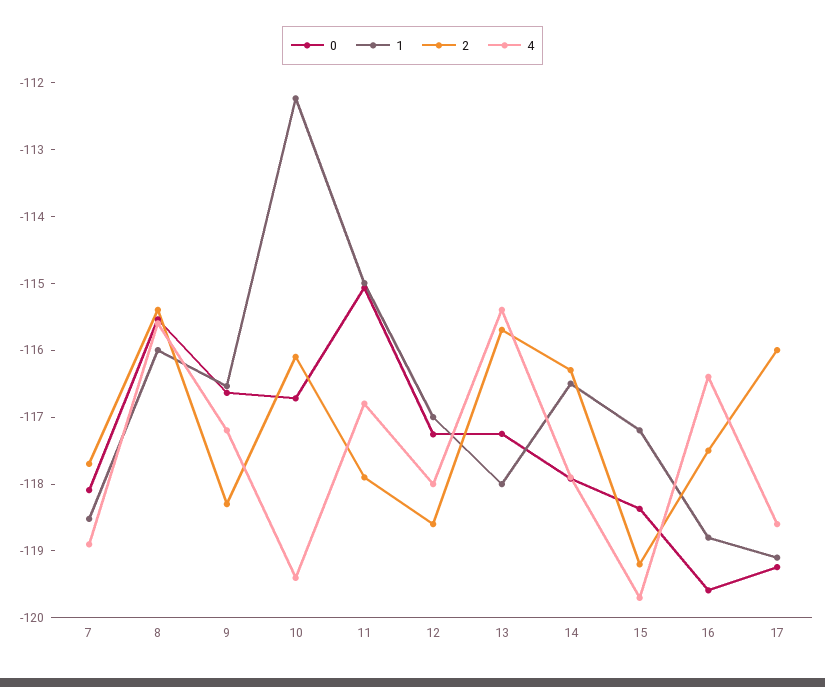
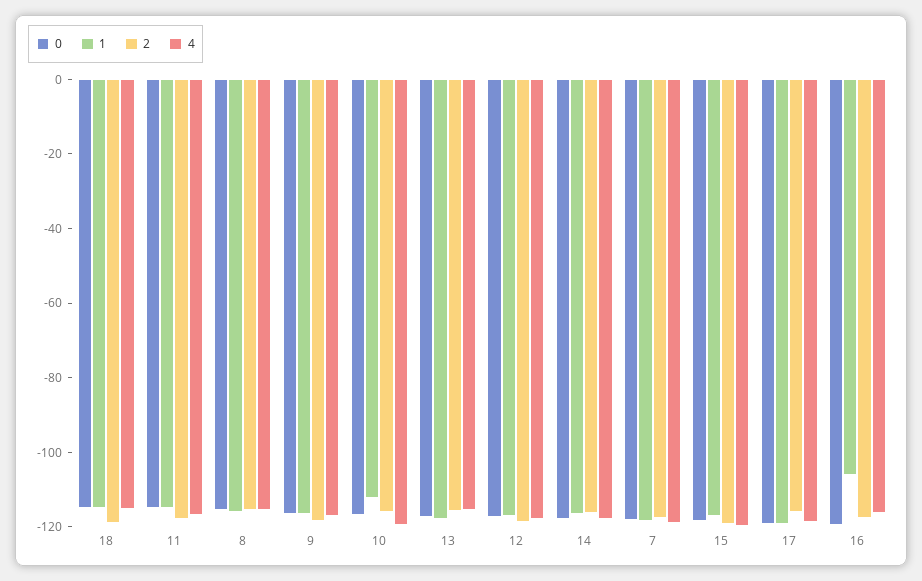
1, 16: -118.8 -> -105
0, 18: none -> -115
1, 18: none -> -115
2, 18: none -> -120
4, 18: none -> -115

